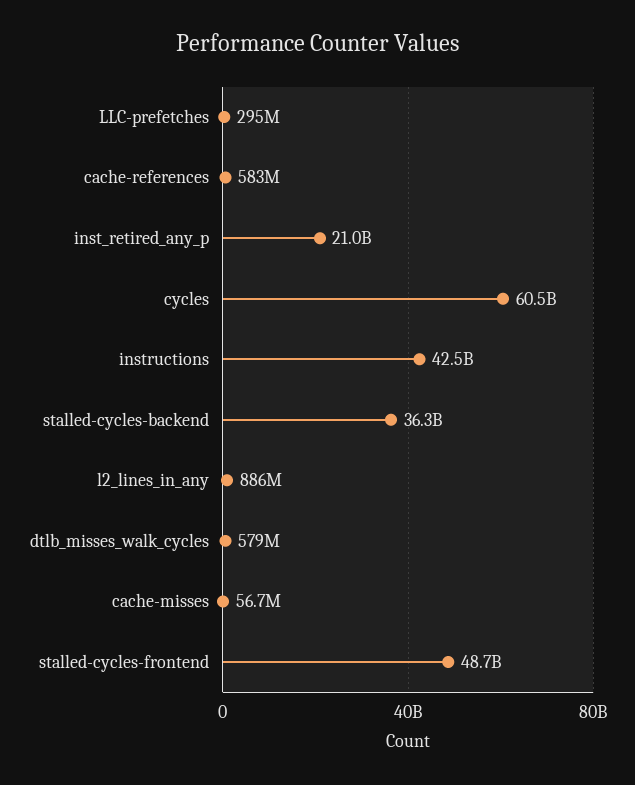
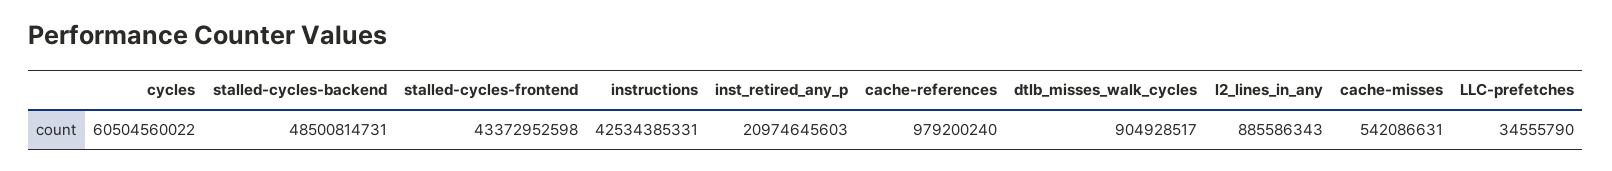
LLC-prefetches: 295000000 -> 34555790
cache-references: 583000000 -> 979200240
stalled-cycles-backend: 36300000000 -> 48500814731
dtlb_misses_walk_cycles: 579000000 -> 904928517
cache-misses: 56700000 -> 542086631
stalled-cycles-frontend: 48700000000 -> 43372952598

